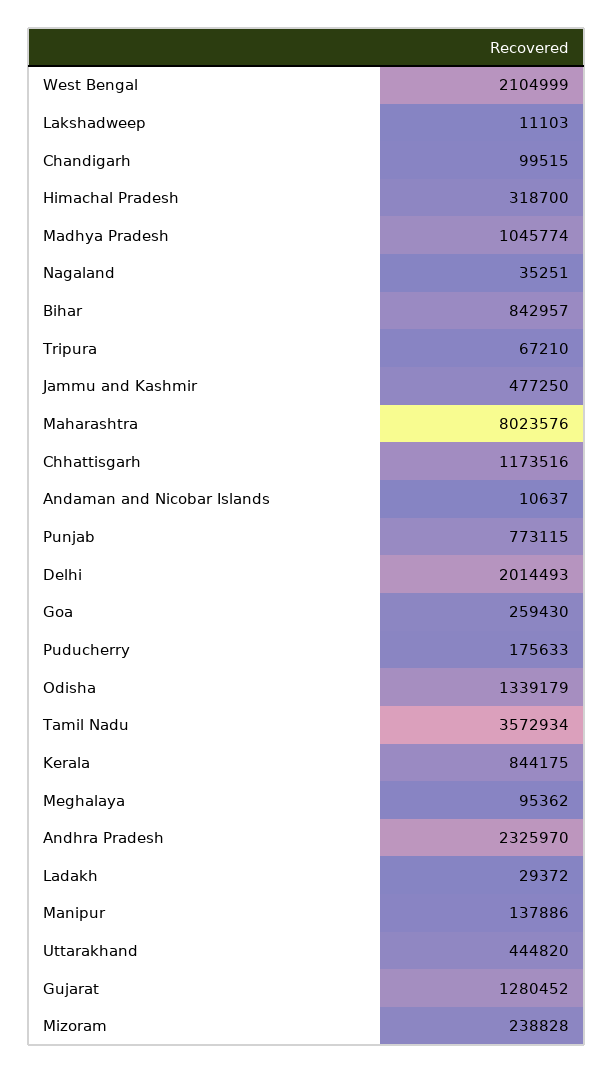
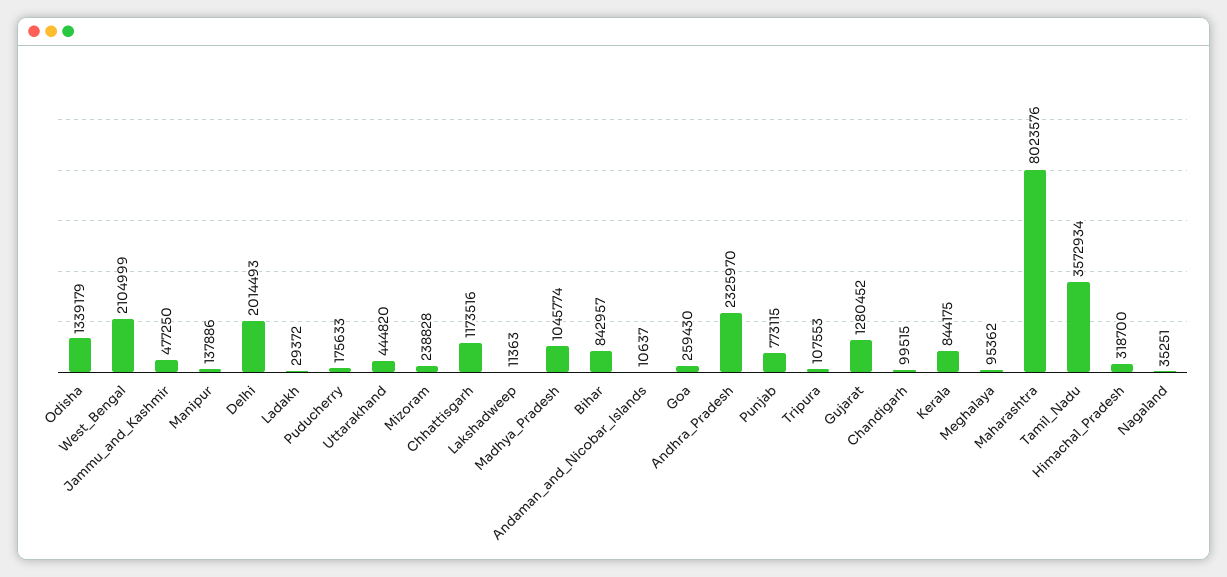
Lakshadweep: 11103 -> 11363
Tripura: 67210 -> 107553

